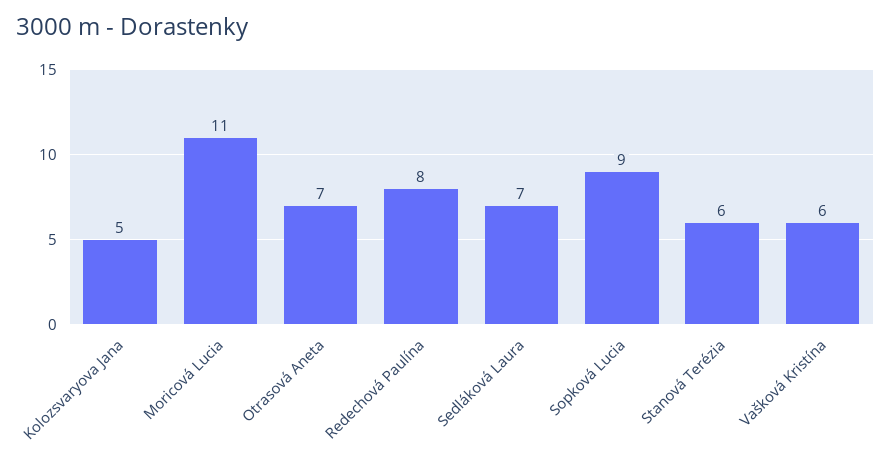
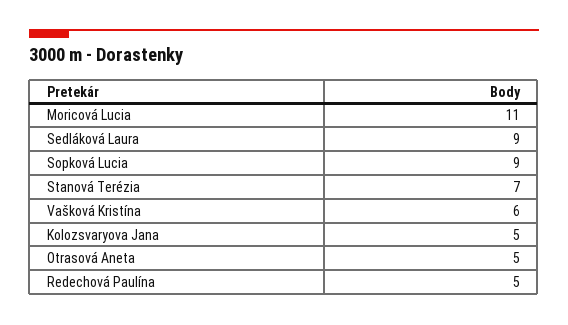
Otrasová Aneta: 7 -> 5
Redechová Paulína: 8 -> 5
Sedláková Laura: 7 -> 9
Stanová Terézia: 6 -> 7

